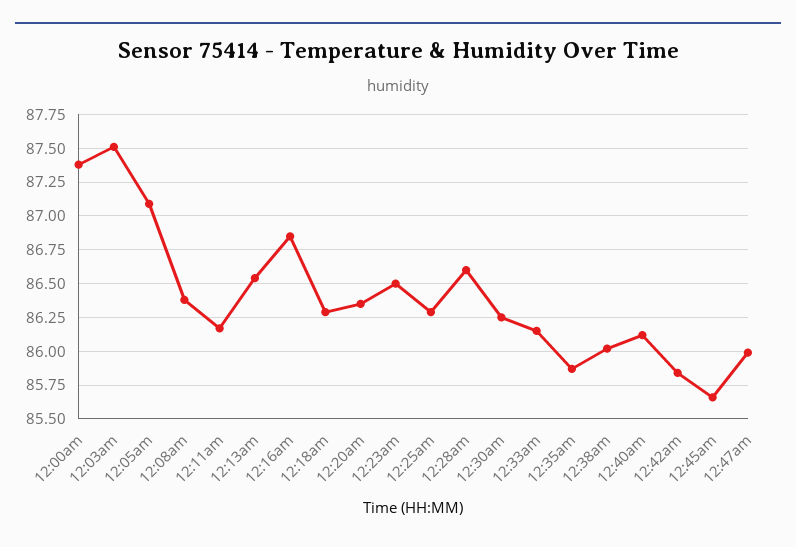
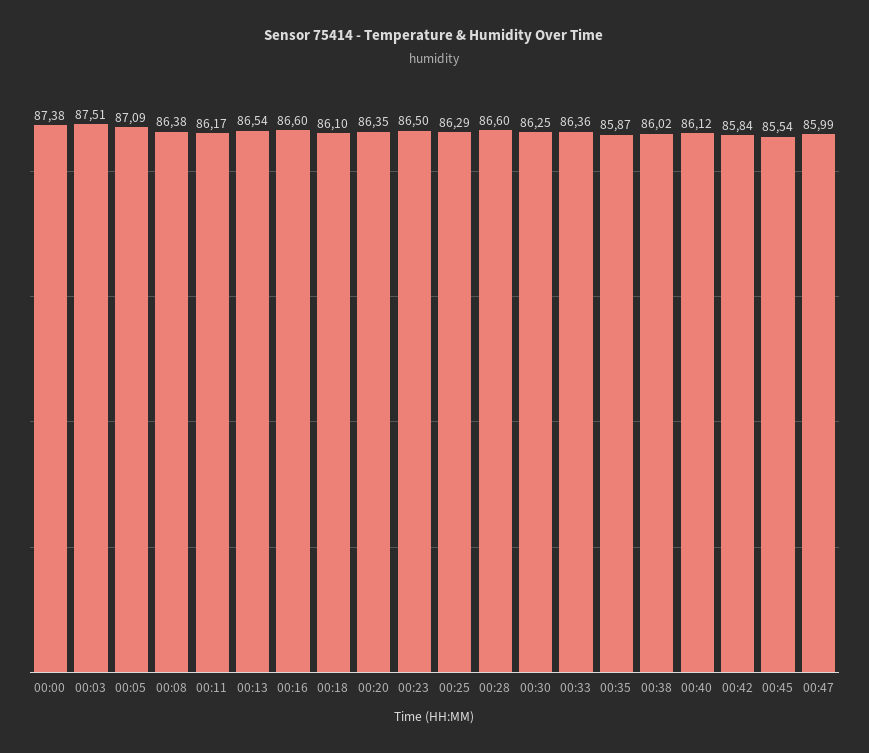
12:16am: 86.85 -> 86.6
12:18am: 86.3 -> 86.1
12:33am: 86.15 -> 86.36
12:45am: 85.65 -> 85.54

